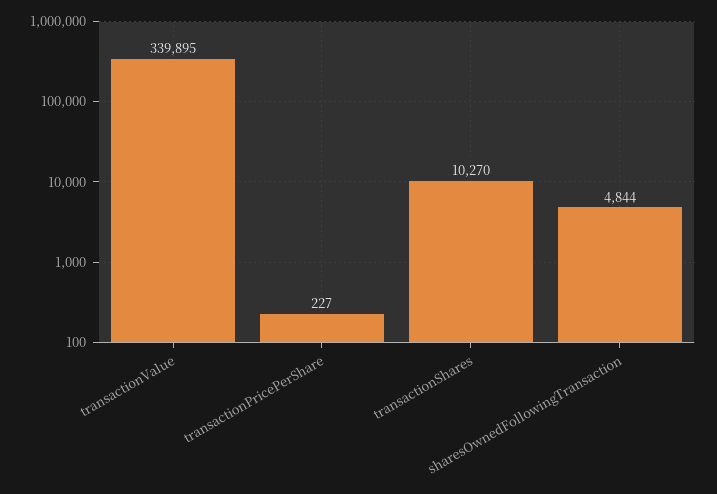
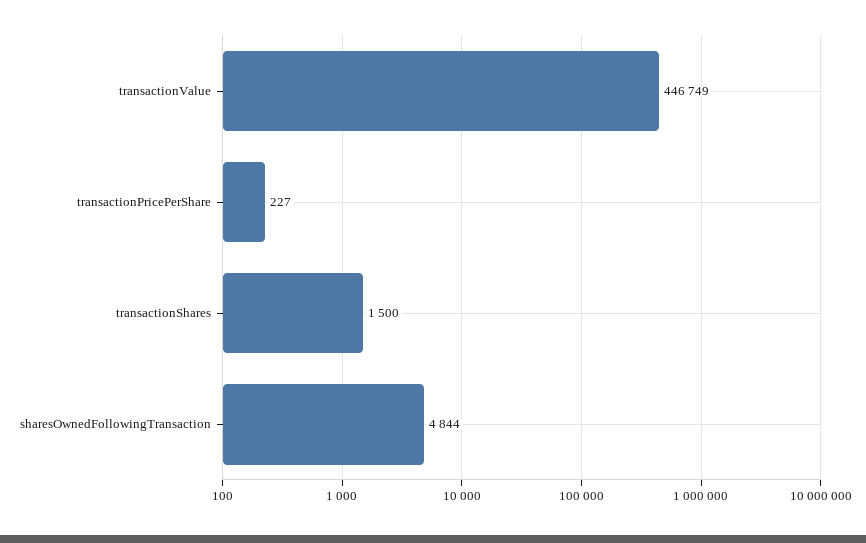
transactionValue: 339895 -> 446749
transactionShares: 10270 -> 1500

